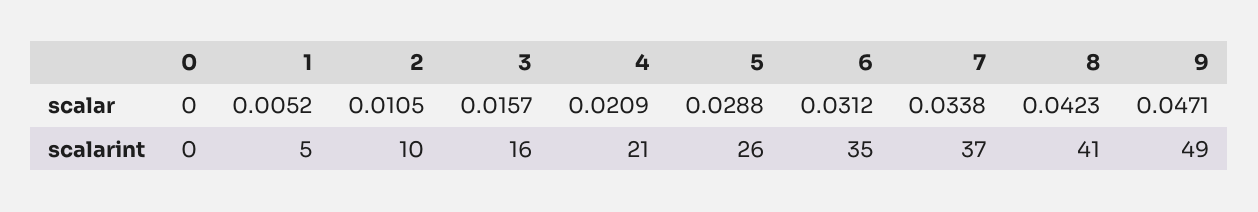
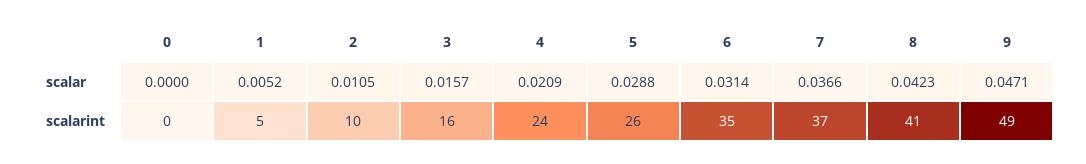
6, scalar: 0.0312 -> 0.0314
7, scalar: 0.0338 -> 0.0366
4, scalarint: 21 -> 24

